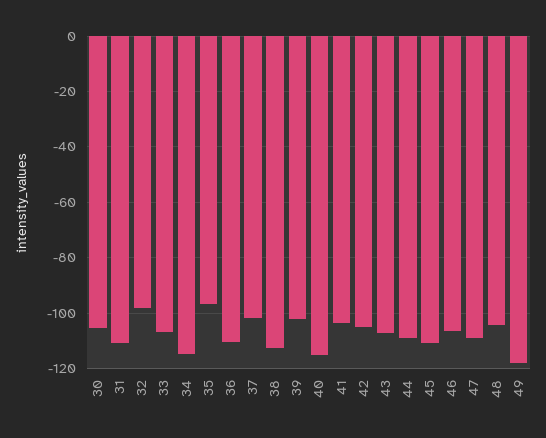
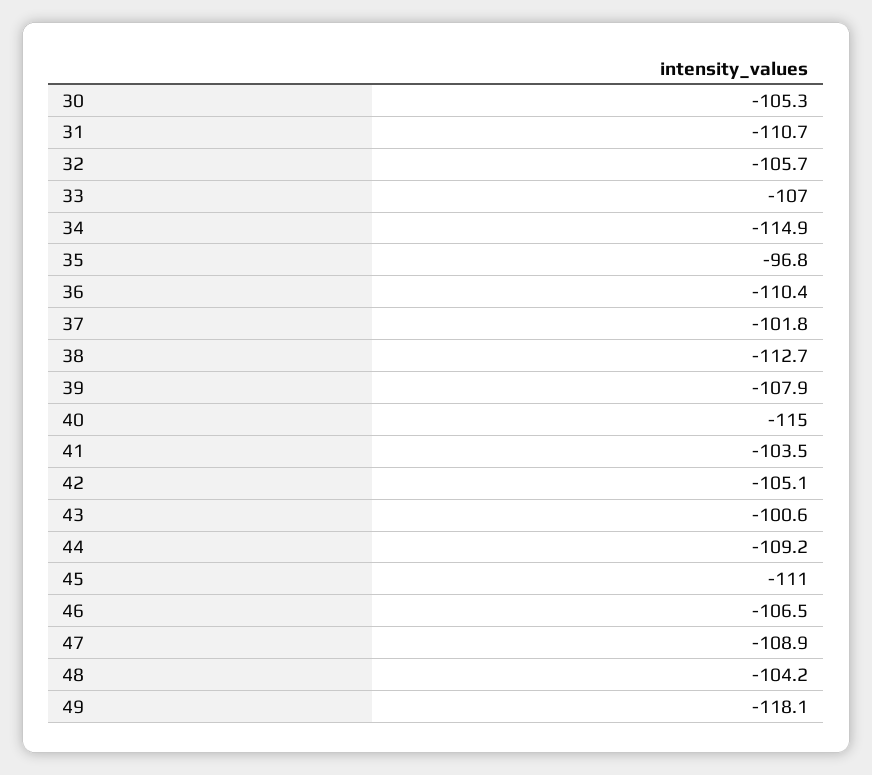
32: -97.5 -> -105.7
39: -102.5 -> -107.9
43: -107.5 -> -100.6

